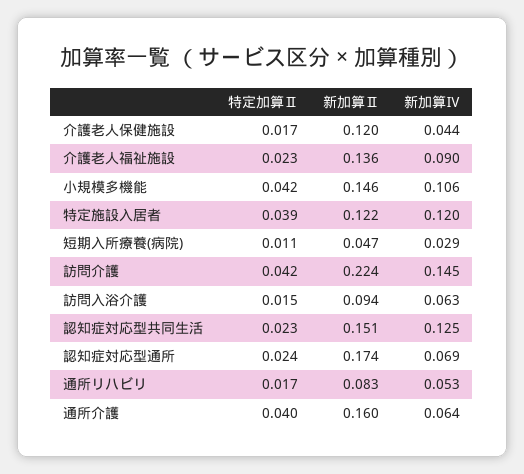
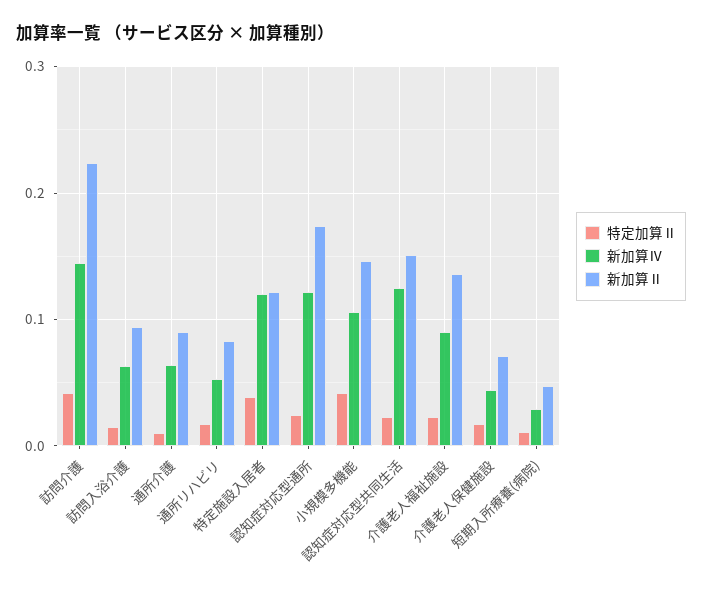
新加算Ⅱ, 介護老人保健施設: 0.12 -> 0.07
新加算Ⅳ, 認知症対応型通所: 0.069 -> 0.12
特定加算Ⅱ, 通所介護: 0.04 -> 0.01
新加算Ⅱ, 通所介護: 0.16 -> 0.09

